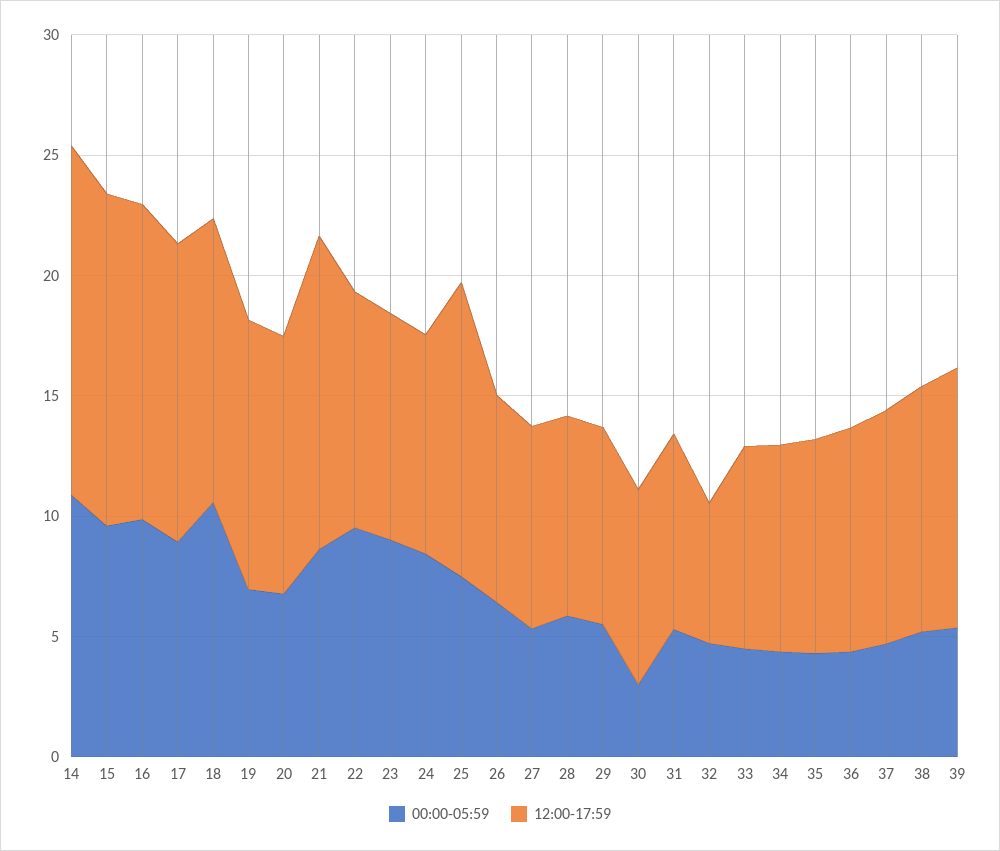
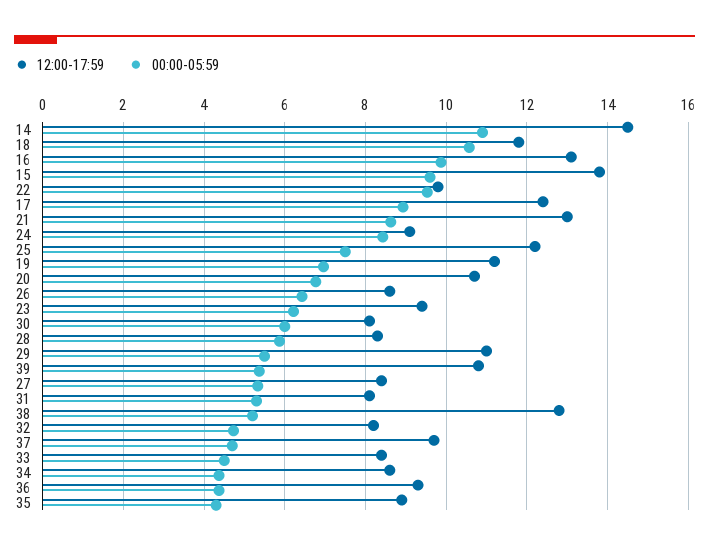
00:00-05:59, 23: 9 -> 6.2
12:00-17:59, 29: 8 -> 11
00:00-05:59, 30: 3 -> 6
12:00-17:59, 32: 6 -> 8.2
12:00-17:59, 38: 10 -> 12.8

